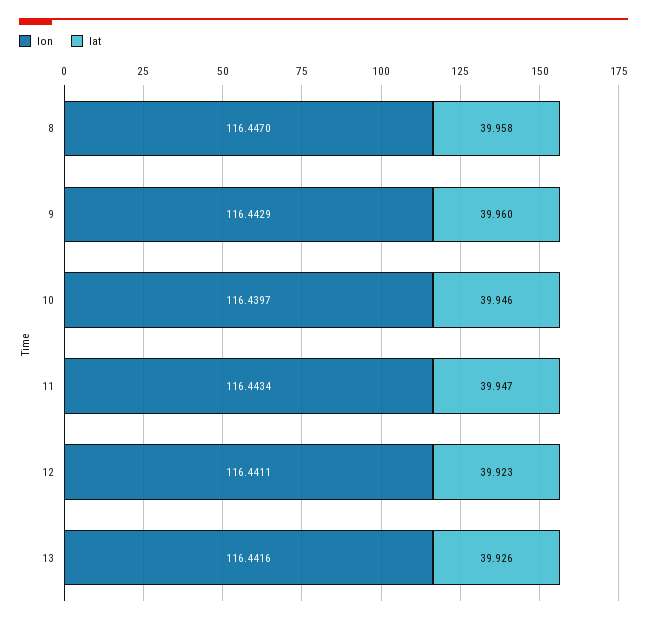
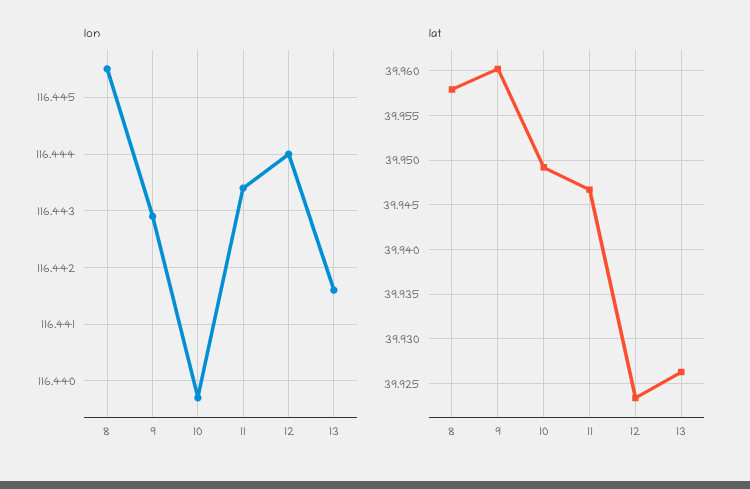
lon, 8: 116.447 -> 116.4455
lat, 10: 39.946 -> 39.949
lon, 12: 116.4411 -> 116.444

